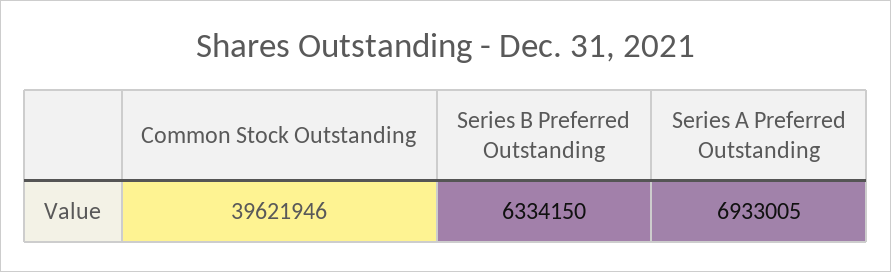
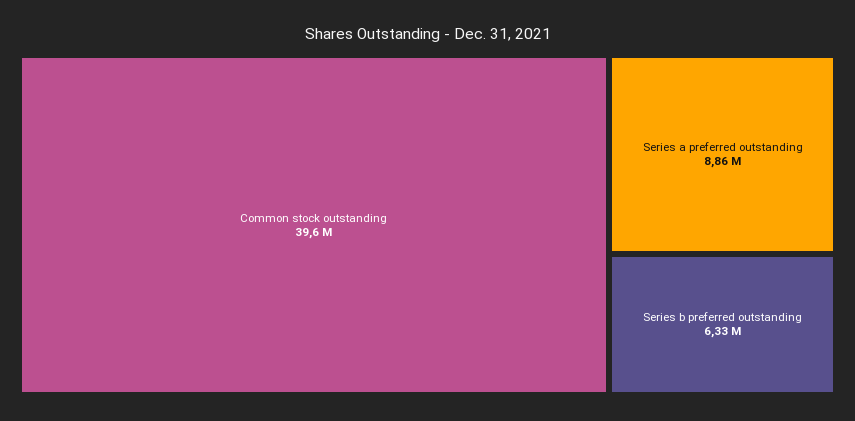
Series A Preferred Outstanding: 6933005 -> 8860000

